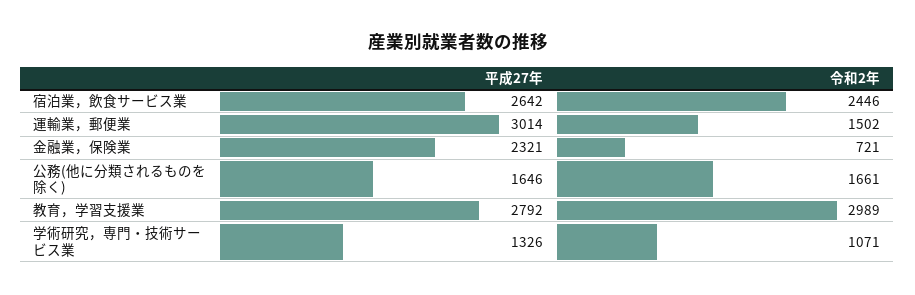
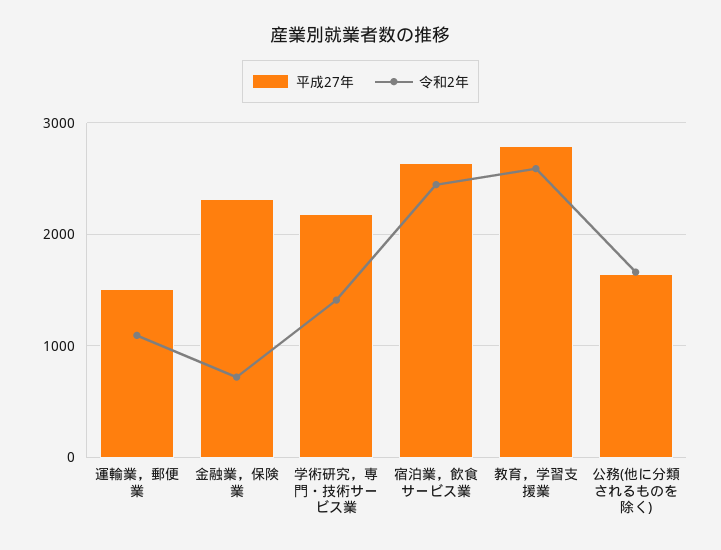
平成27年, 運輸業，郵便業: 3014 -> 1500
令和2年, 運輸業，郵便業: 1502 -> 1100
令和2年, 教育，学習支援業: 2989 -> 2600
平成27年, 学術研究，専門・技術サービス業: 1326 -> 2200
令和2年, 学術研究，専門・技術サービス業: 1071 -> 1400

